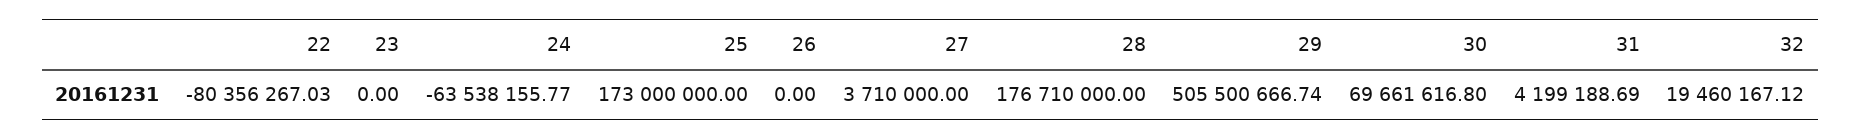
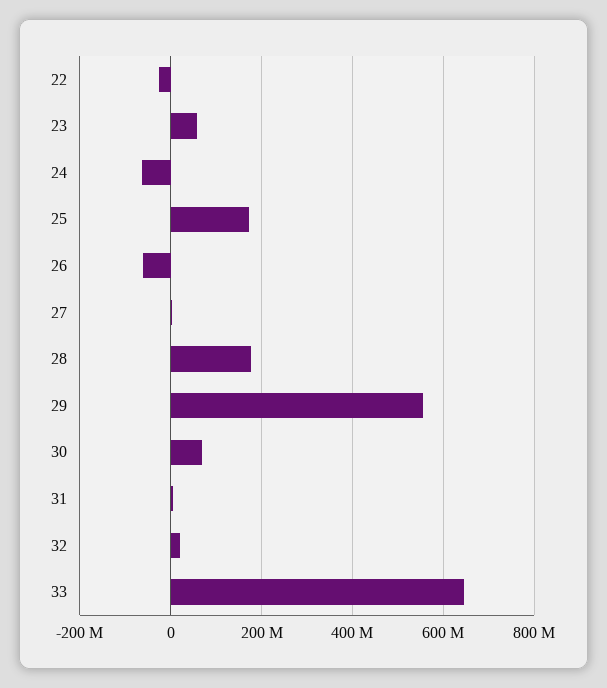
22: -80356267.03 -> -20000000
23: 0 -> 60000000
26: 0 -> -60000000
29: 505500666.74 -> 560000000
33: none -> 640000000

